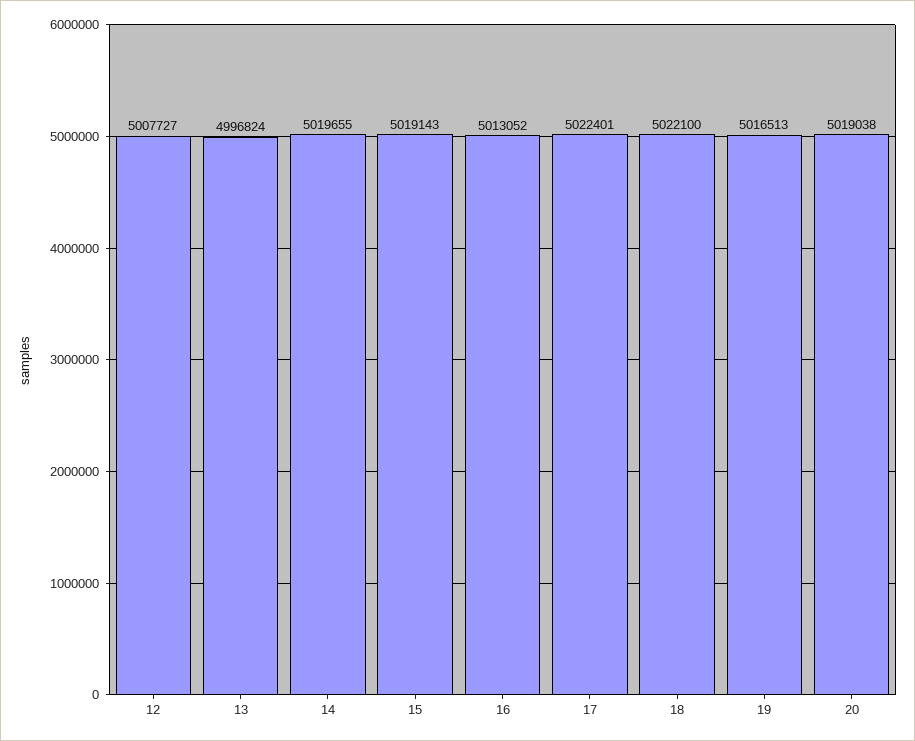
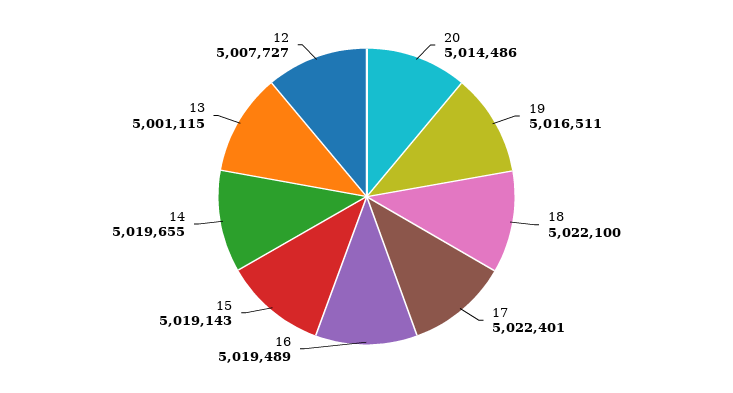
13: 4996824 -> 5001115
16: 5013052 -> 5019489
19: 5016513 -> 5016511
20: 5019038 -> 5014486

